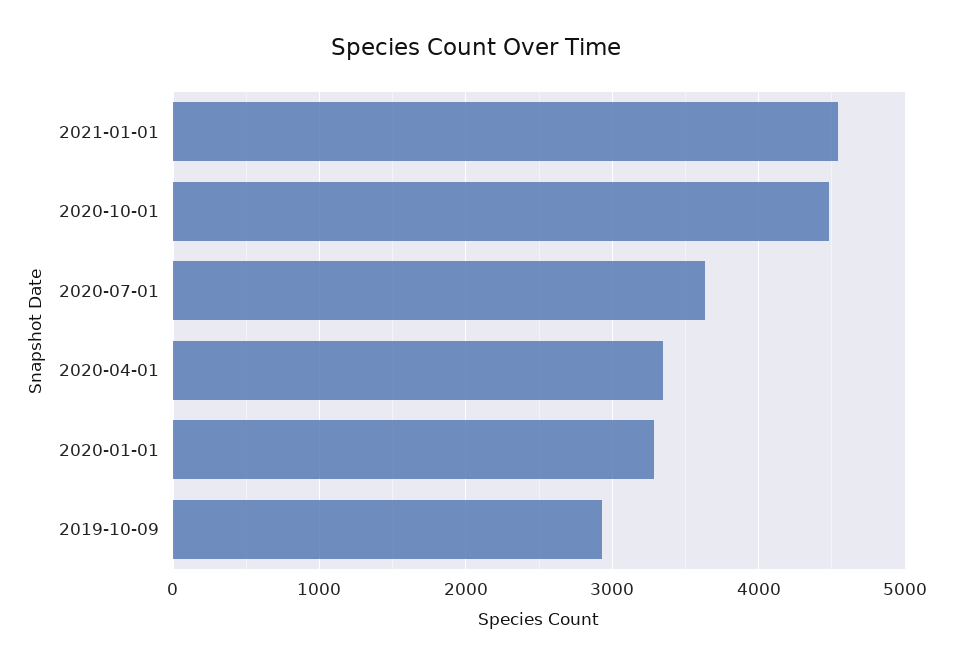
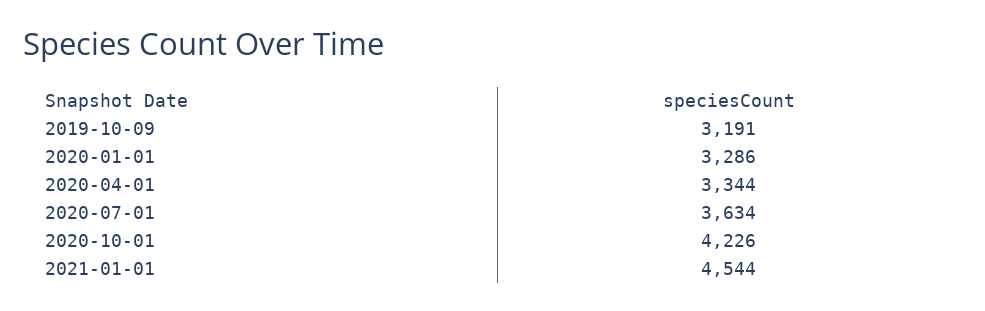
2020-10-01: 4500 -> 4226
2019-10-09: 2900 -> 3191

